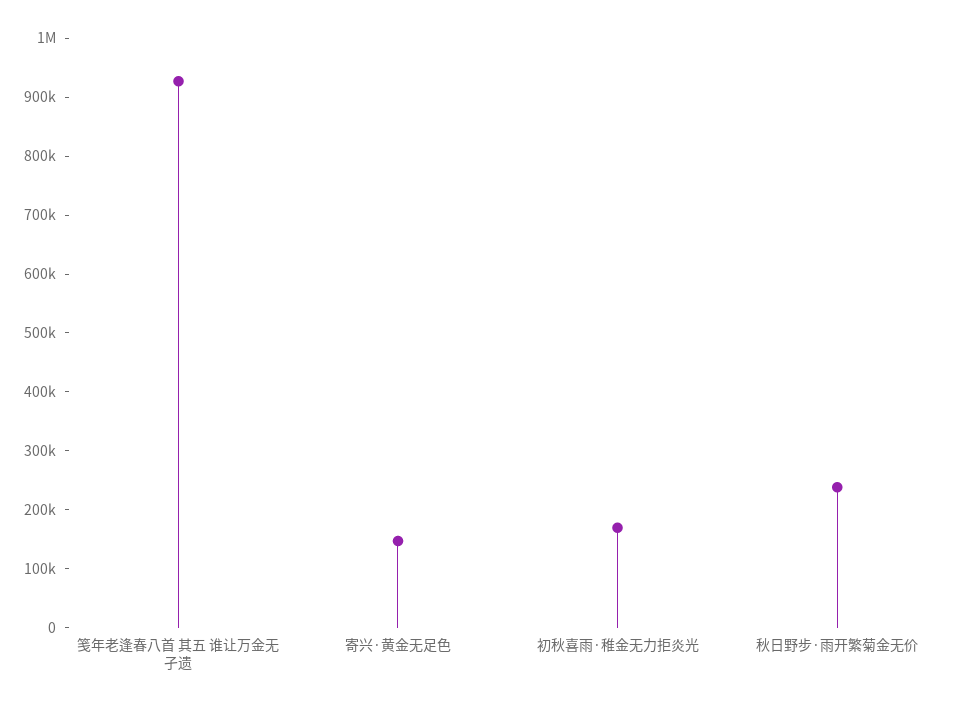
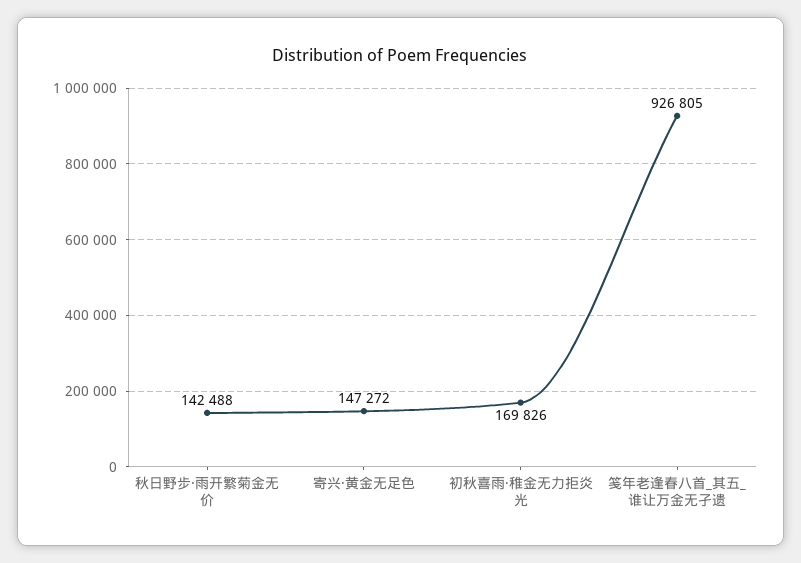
秋日野步·雨开繁菊金无价: 240000 -> 142488

